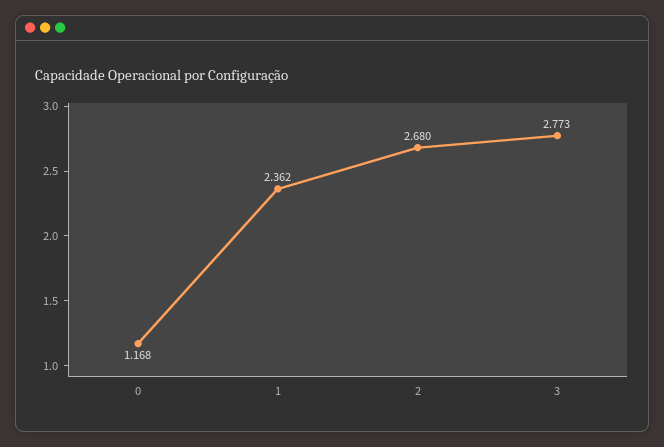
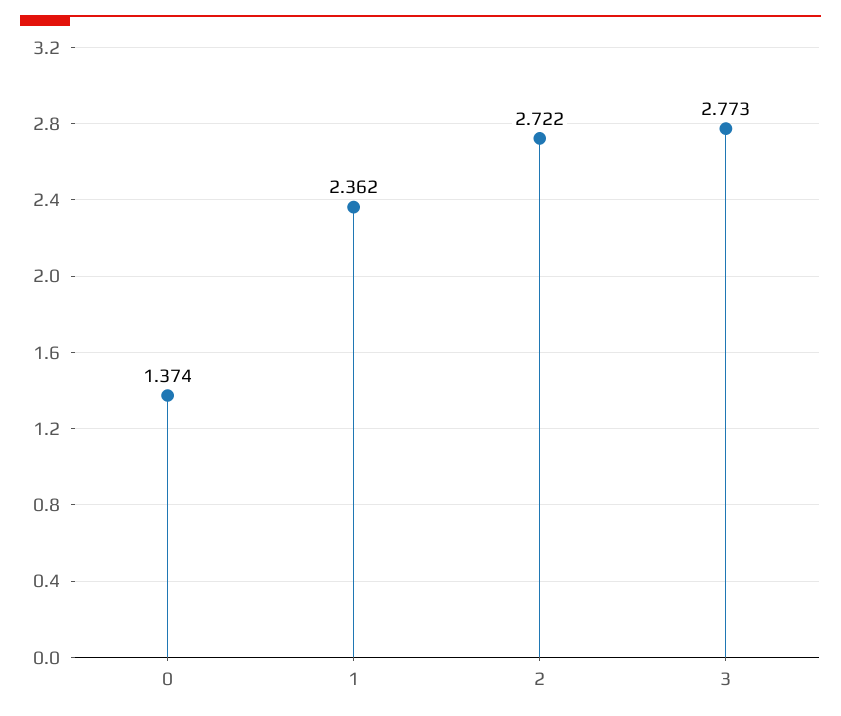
0: 1.168 -> 1.374
2: 2.68 -> 2.722

